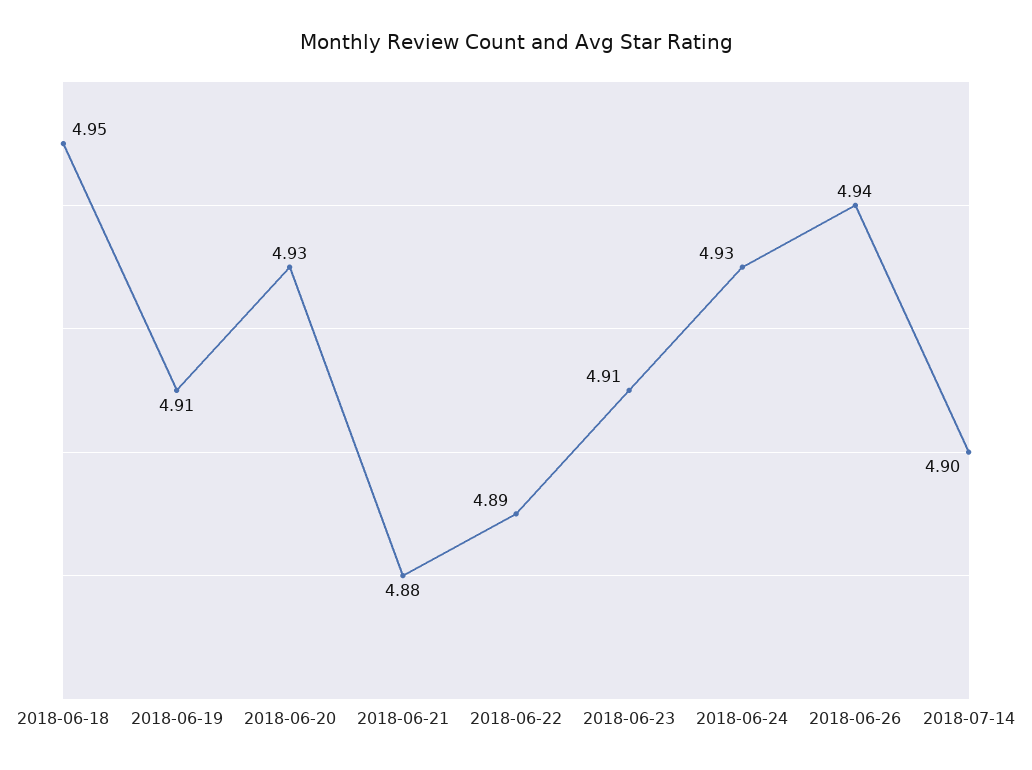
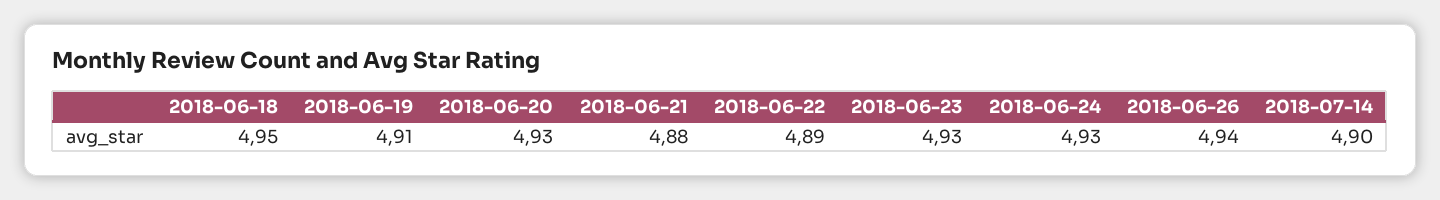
2018-06-23: 4.91 -> 4.93

